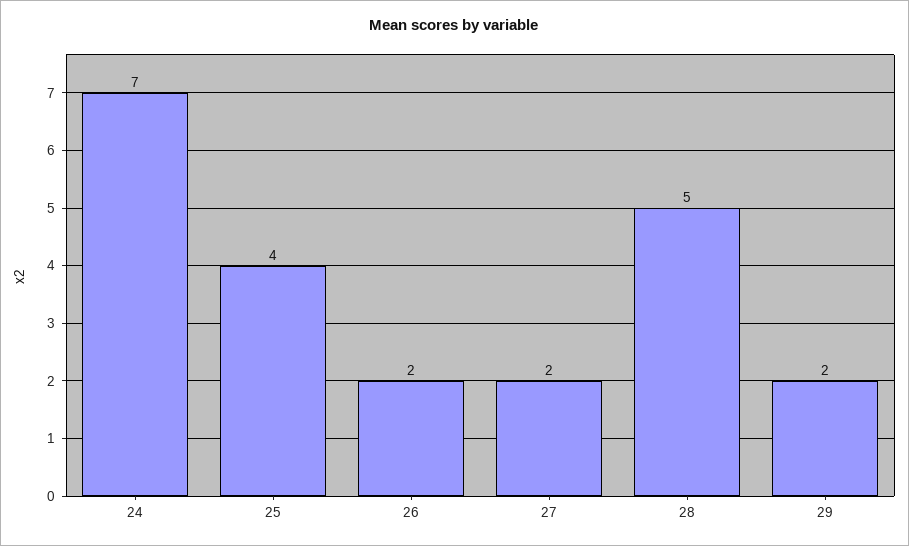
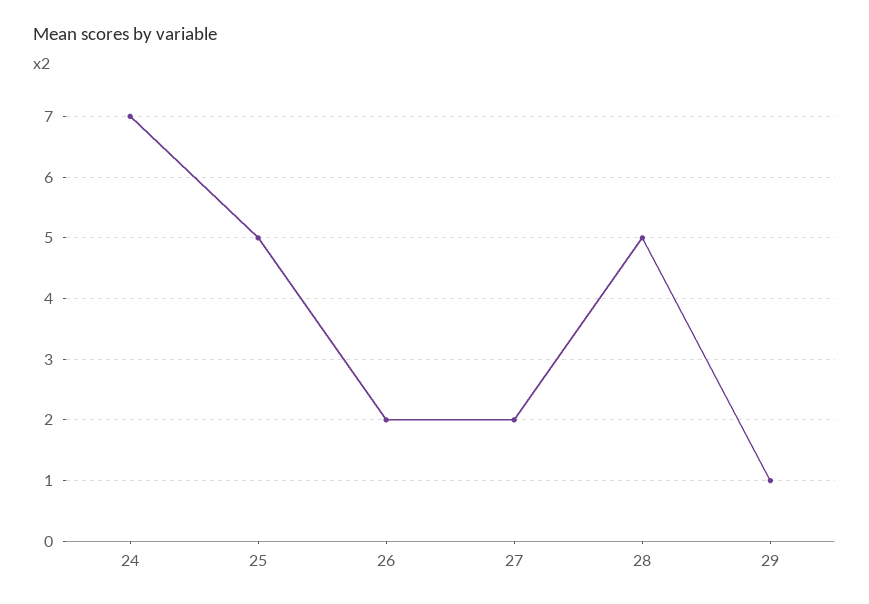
25: 4 -> 5
29: 2 -> 1

